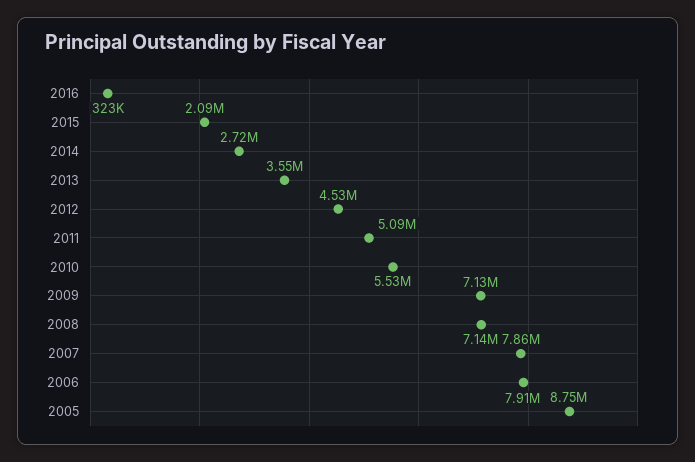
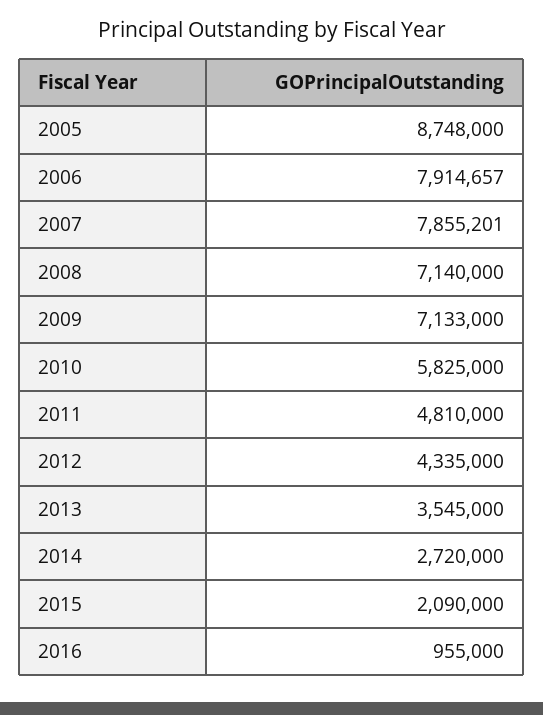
2016: 323000 -> 955000
2012: 4530000 -> 4335000
2011: 5090000 -> 4810000
2010: 5530000 -> 5825000

